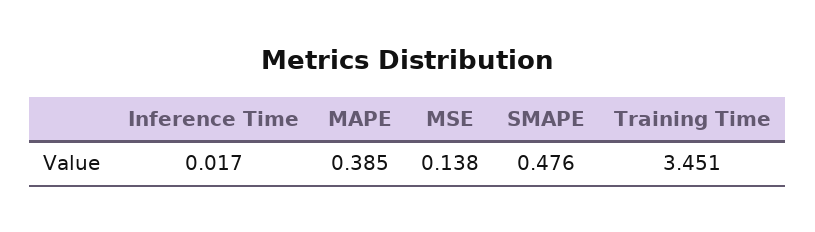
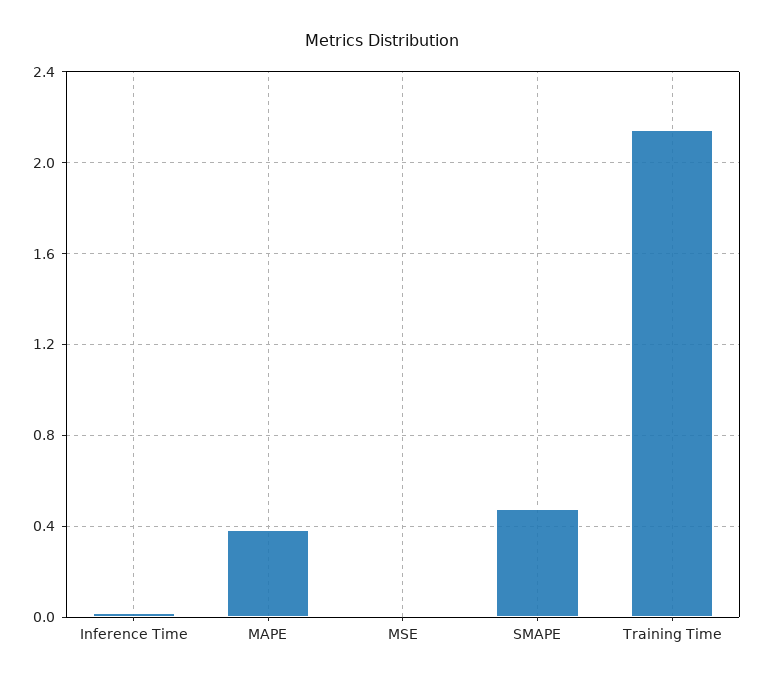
MSE: 0.138 -> 0
Training Time: 3.451 -> 2.15

